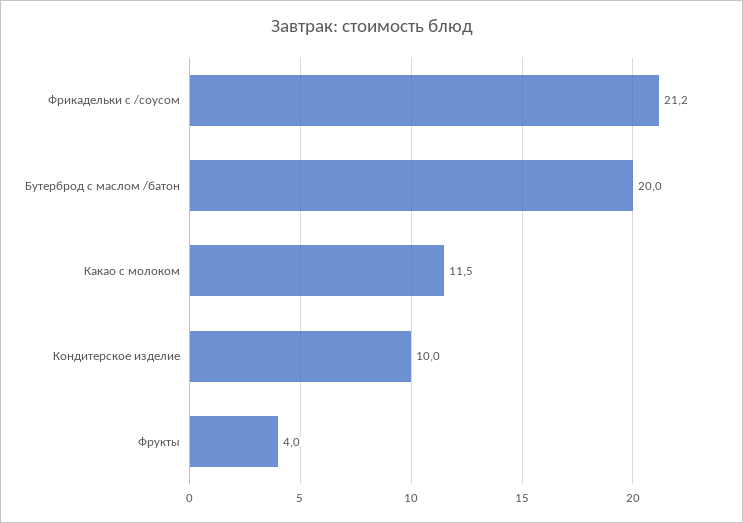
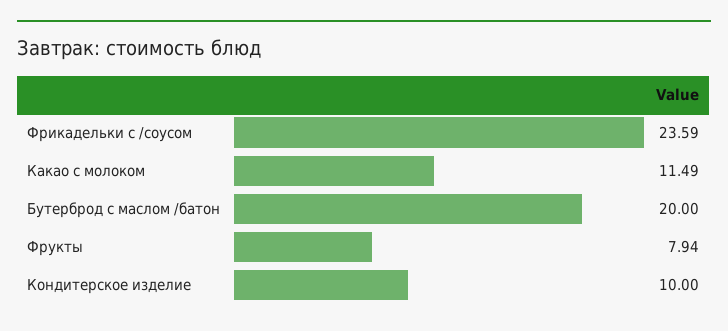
Фрикадельки с /соусом: 21.2 -> 23.59
Фрукты: 4 -> 7.94

